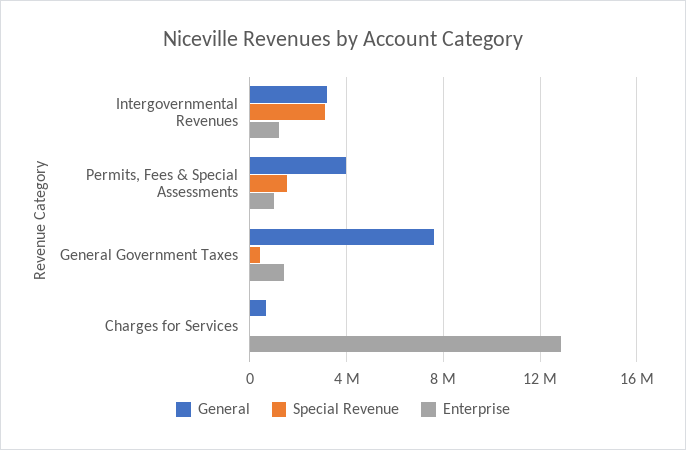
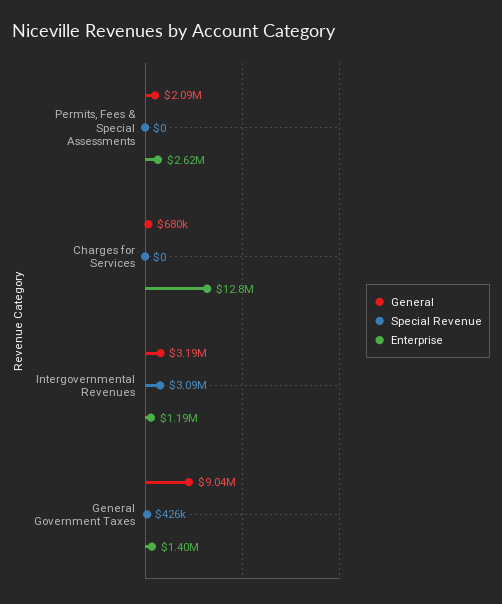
General, Permits, Fees & Special Assessments: 4000000 -> 2090000
Special Revenue, Permits, Fees & Special Assessments: 1500000 -> 0
Enterprise, Permits, Fees & Special Assessments: 1000000 -> 2620000
General, General Government Taxes: 7500000 -> 9040000

